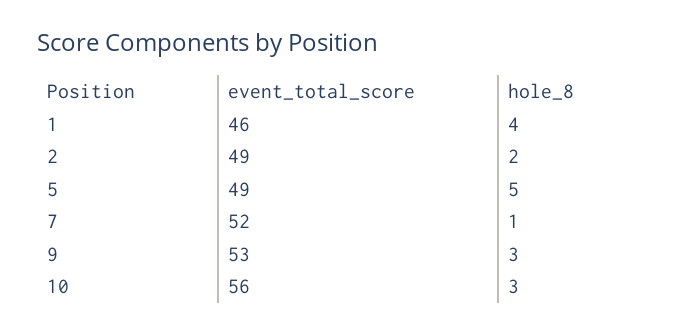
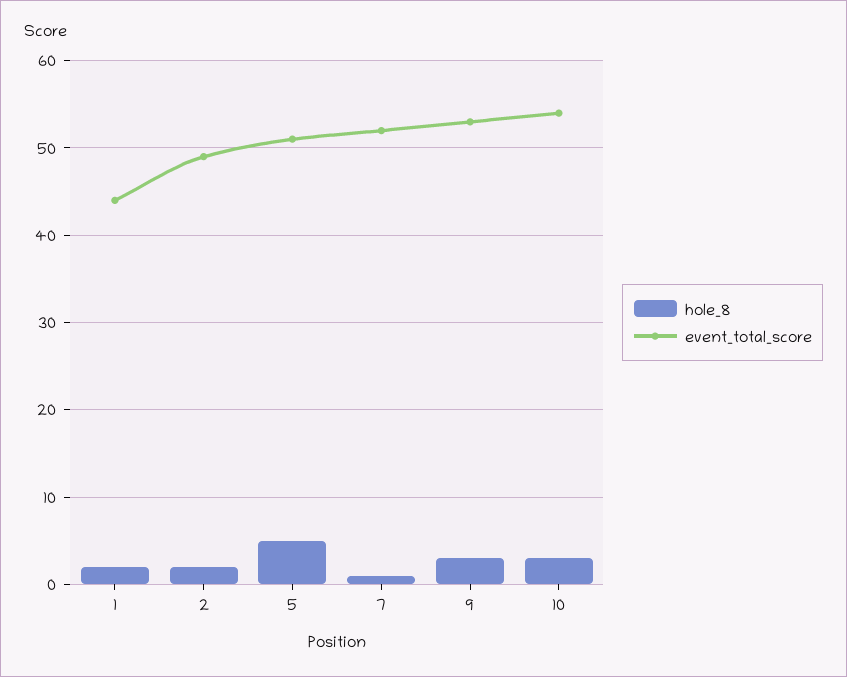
event_total_score, 1: 46 -> 44
hole_8, 1: 4 -> 2
event_total_score, 5: 49 -> 51
event_total_score, 10: 56 -> 54

